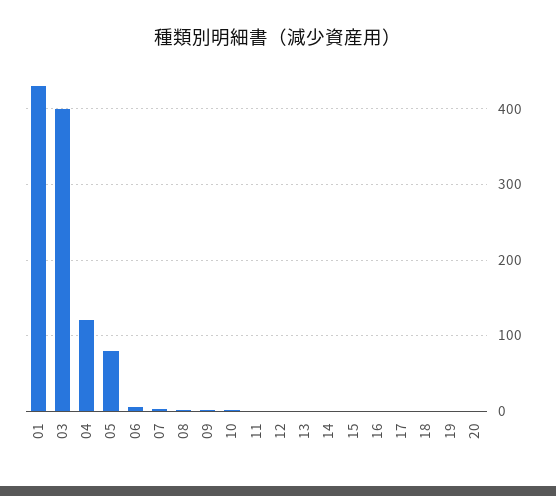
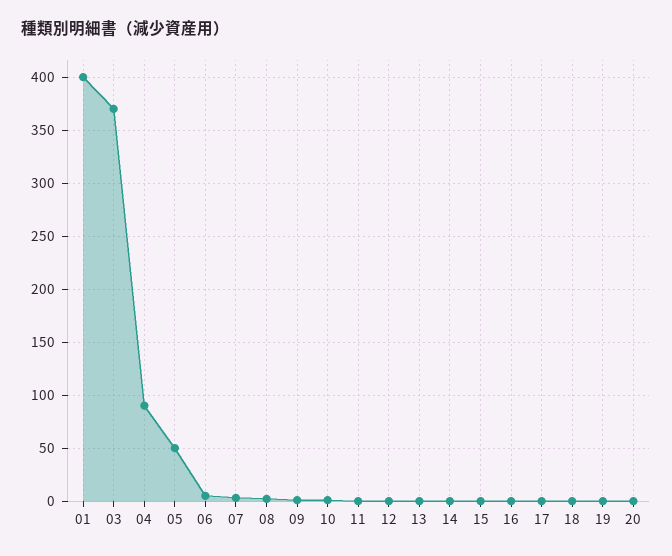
01: 430 -> 400
03: 400 -> 370
04: 120 -> 90
05: 80 -> 50

